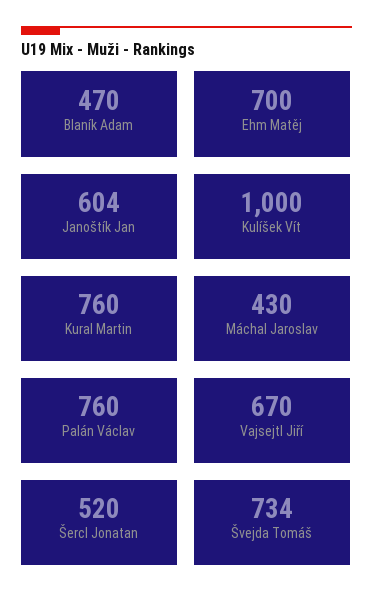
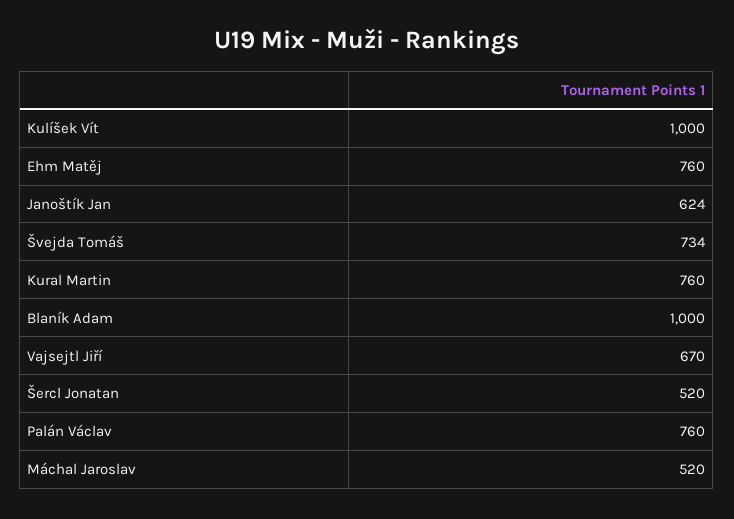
Blaník Adam: 470 -> 1000
Ehm Matěj: 700 -> 760
Janoštík Jan: 604 -> 624
Máchal Jaroslav: 430 -> 520

